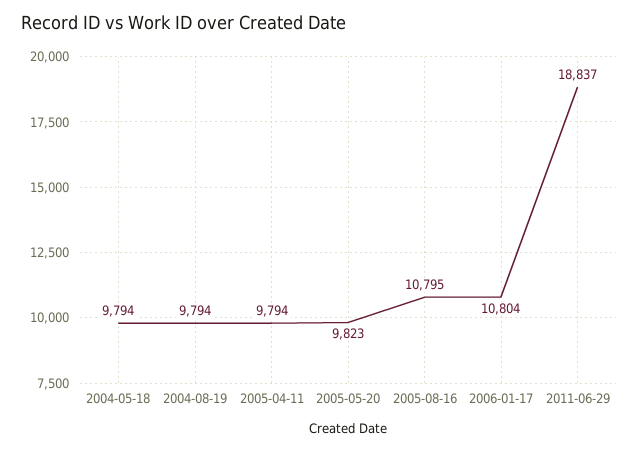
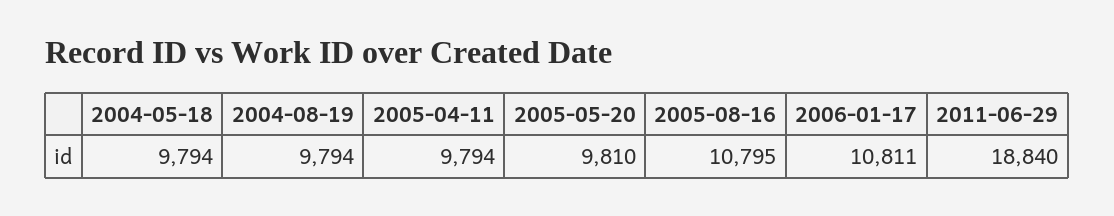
2005-05-20: 9823 -> 9810
2006-01-17: 10804 -> 10811
2011-06-29: 18837 -> 18840

